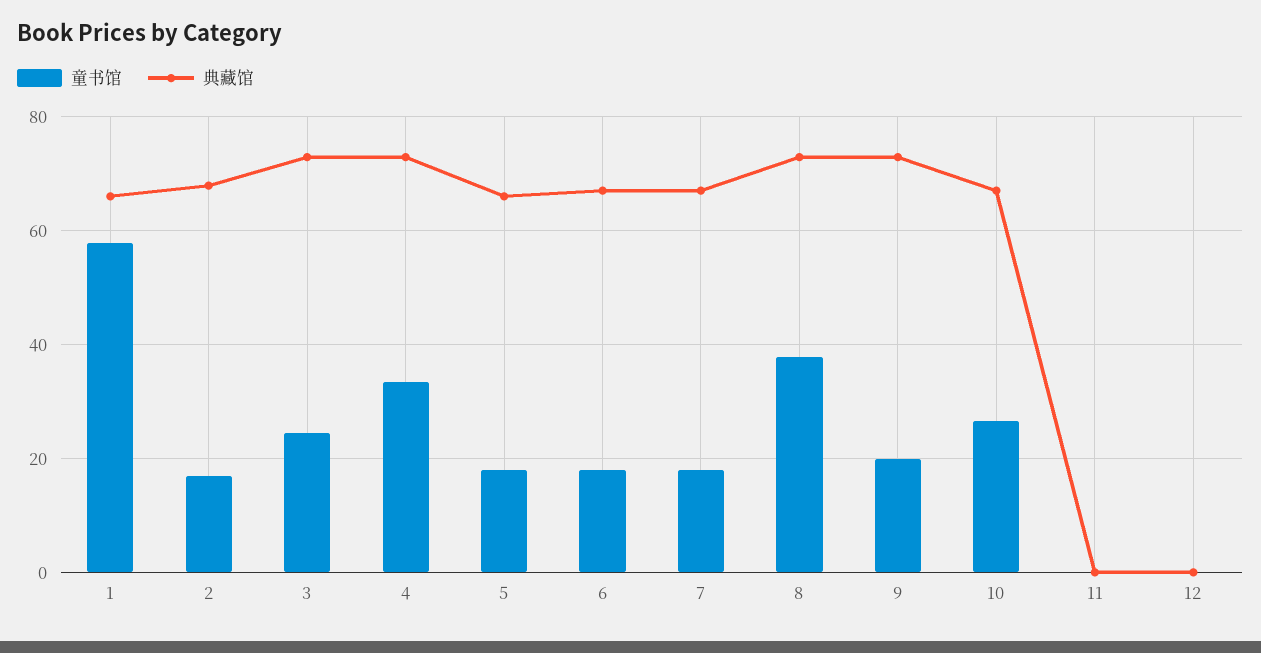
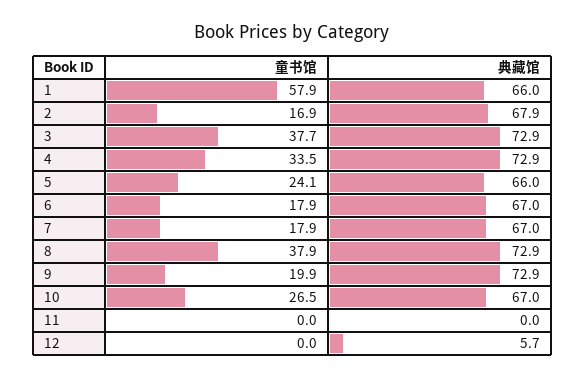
童书馆, 3: 24 -> 37.7
童书馆, 5: 18 -> 24.1
典藏馆, 12: 0 -> 5.7

